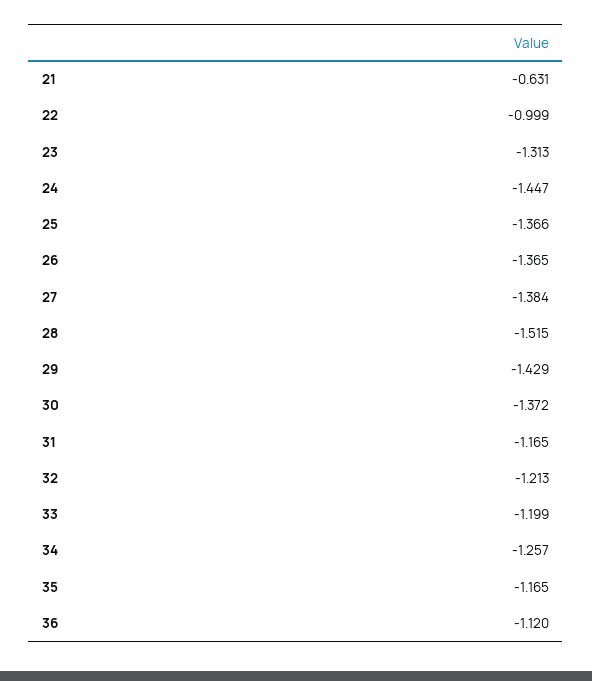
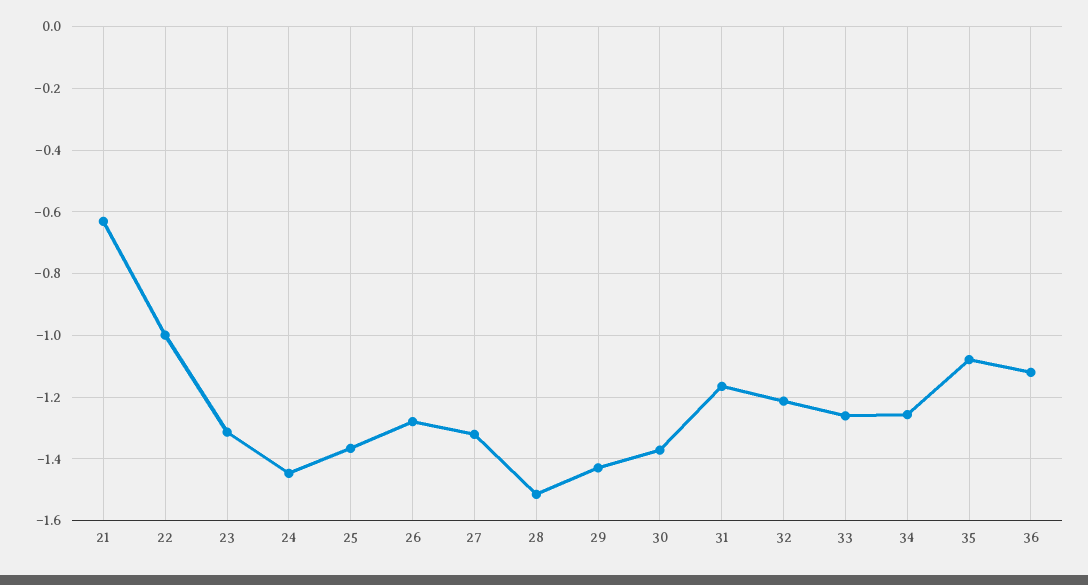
26: -1.365 -> -1.28
27: -1.384 -> -1.32
33: -1.199 -> -1.26
35: -1.165 -> -1.08

